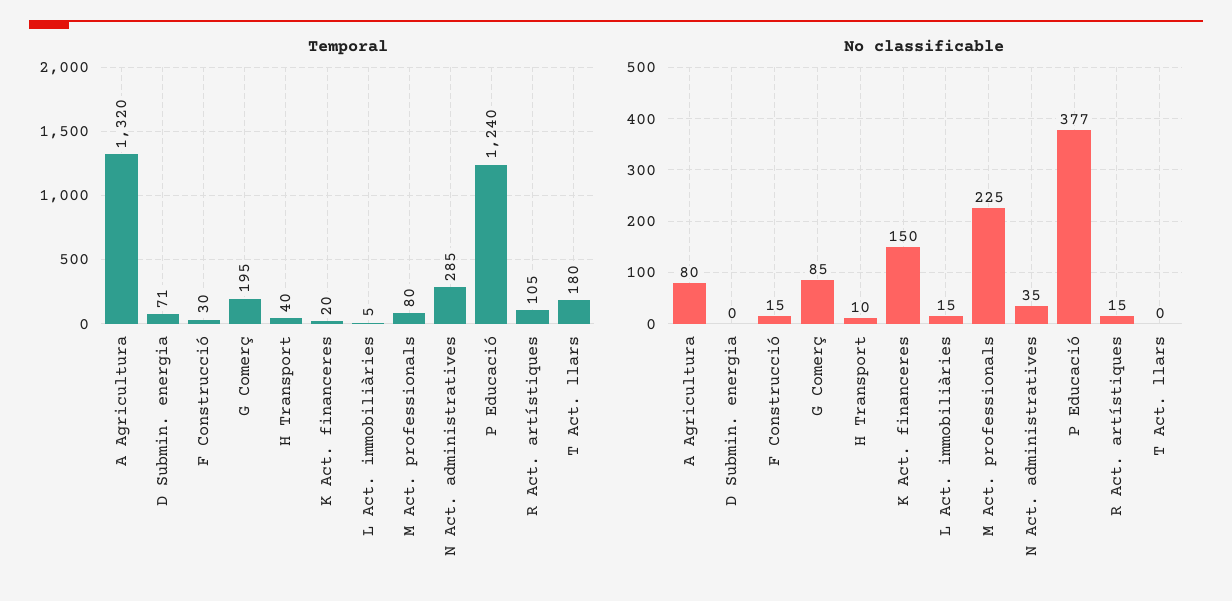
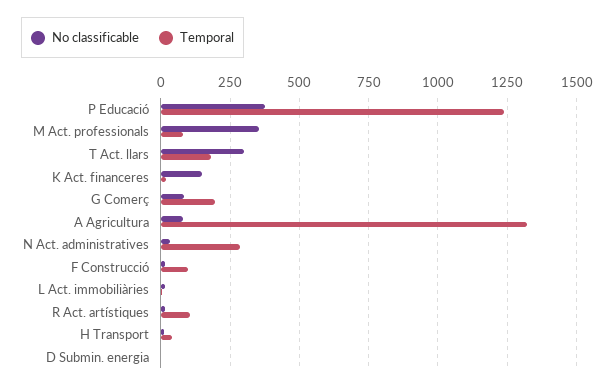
Temporal, D Submin. energia: 71 -> 0
Temporal, F Construcció: 30 -> 100
No classificable, M Act. professionals: 225 -> 350
No classificable, T Act. llars: 0 -> 300

